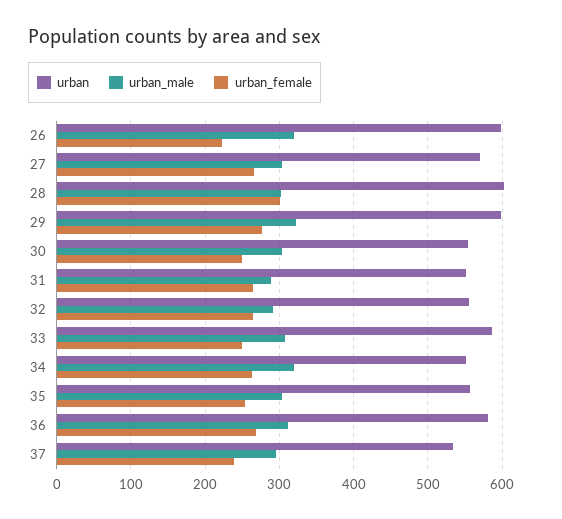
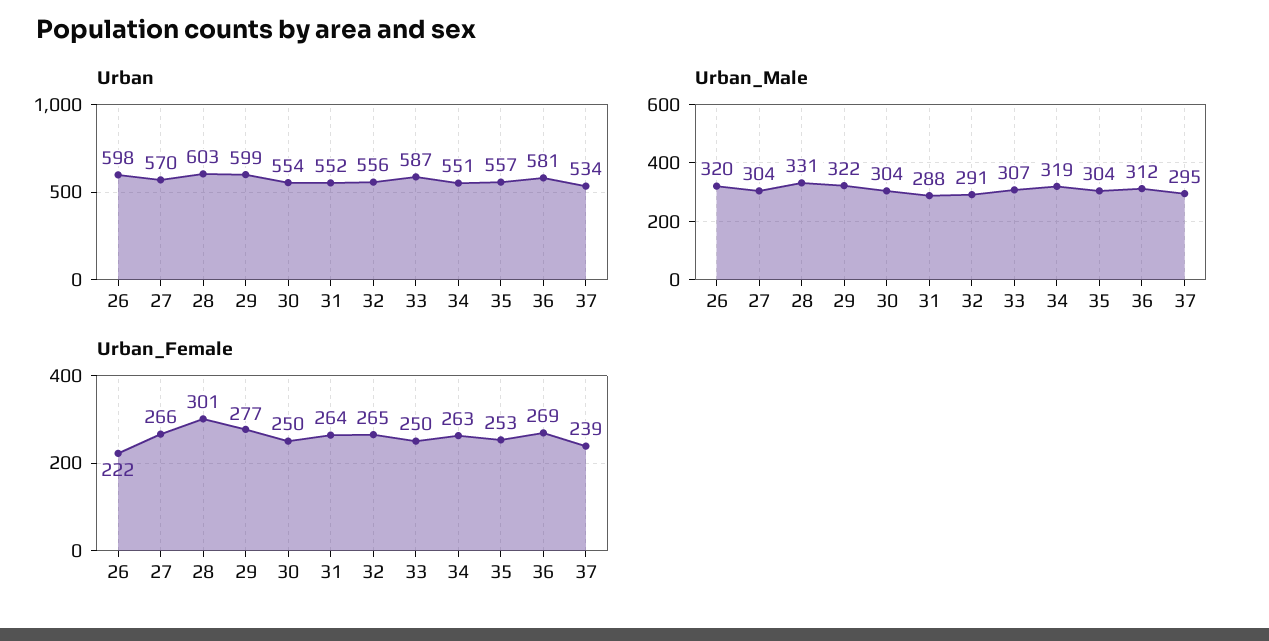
urban_male, 28: 300 -> 331

